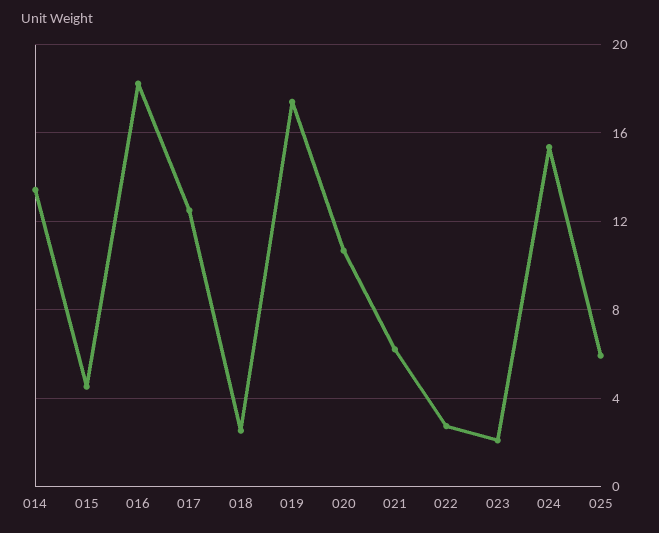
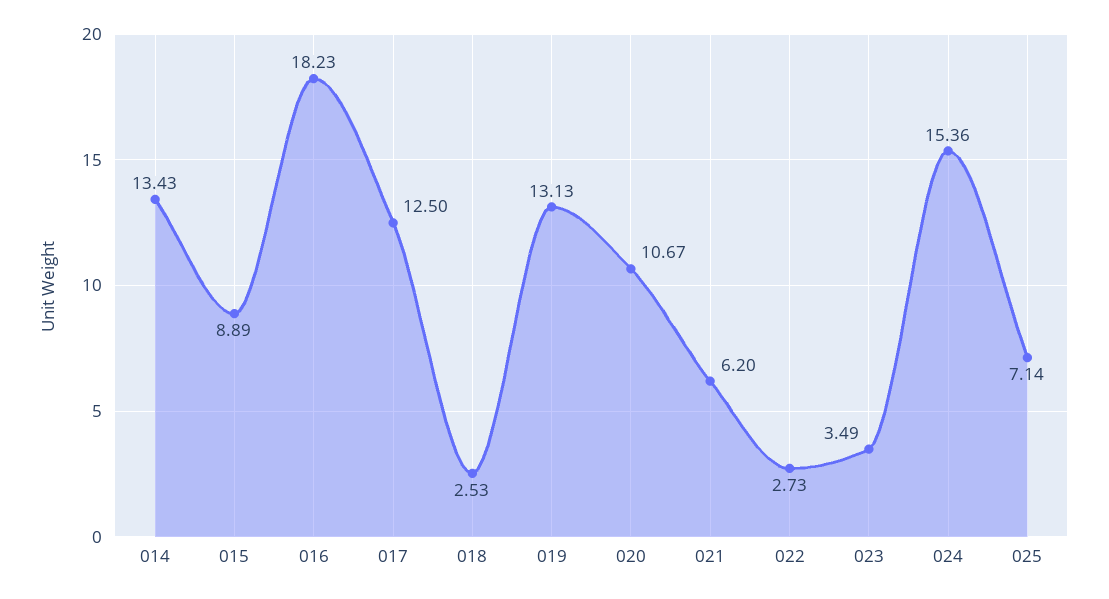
015: 4.5 -> 8.89
019: 17.5 -> 13.13
023: 2 -> 3.49
025: 6 -> 7.14

